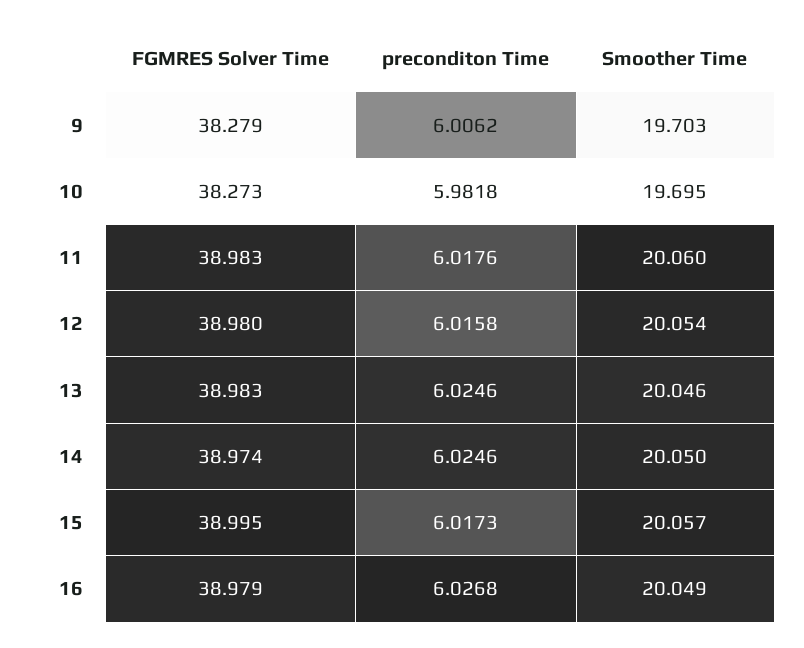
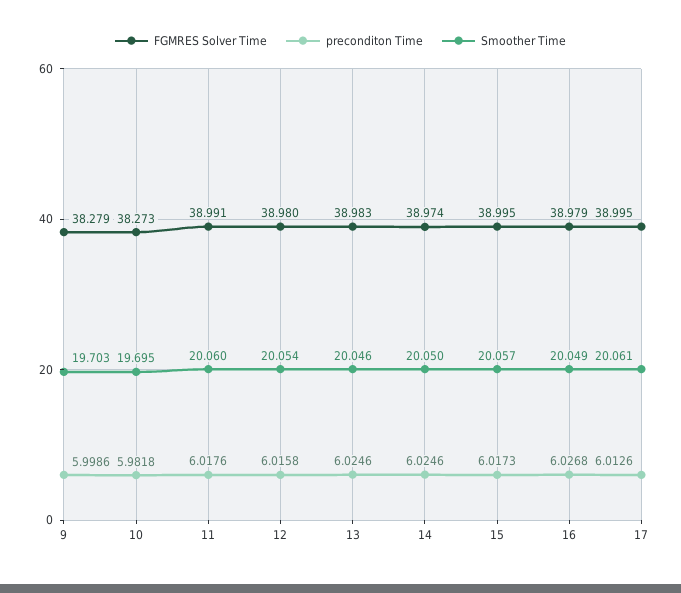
preconditon Time, 9: 6.0062 -> 5.9986
FGMRES Solver Time, 11: 38.983 -> 38.991
FGMRES Solver Time, 17: none -> 38.995
preconditon Time, 17: none -> 6.0126
Smoother Time, 17: none -> 20.061

